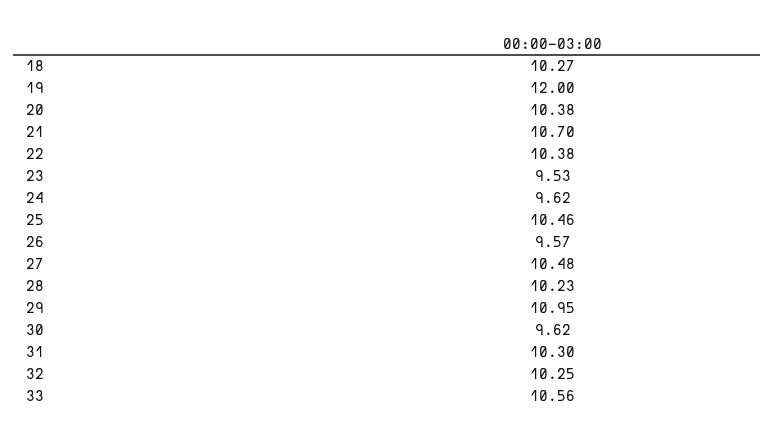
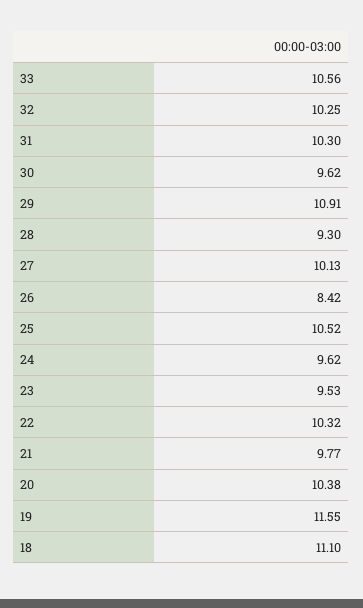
18: 10.27 -> 11.1
19: 12 -> 11.55
21: 10.7 -> 9.77
22: 10.38 -> 10.32
25: 10.46 -> 10.52
26: 9.57 -> 8.42
27: 10.48 -> 10.13
28: 10.23 -> 9.3
29: 10.95 -> 10.91

